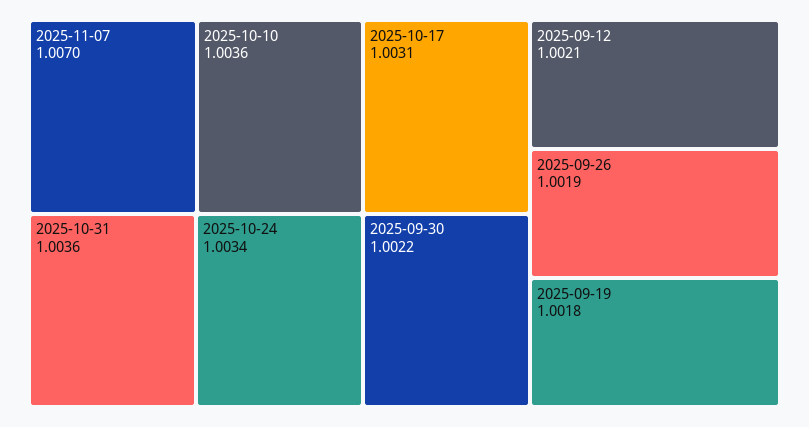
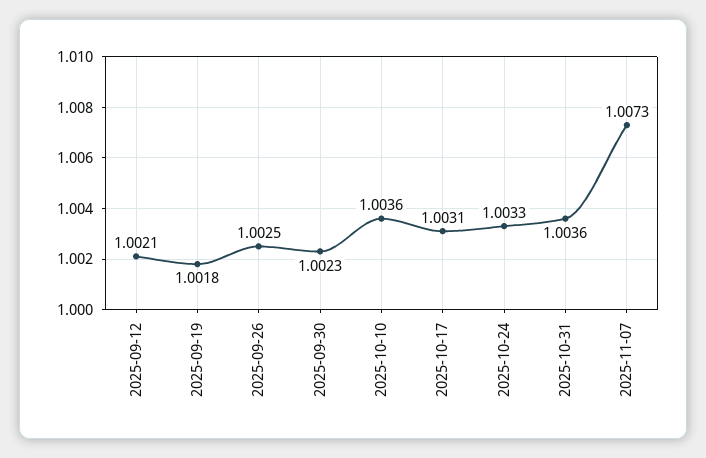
2025-11-07: 1.007 -> 1.0073
2025-10-24: 1.0034 -> 1.0033
2025-09-30: 1.0022 -> 1.0023
2025-09-26: 1.0019 -> 1.0025

